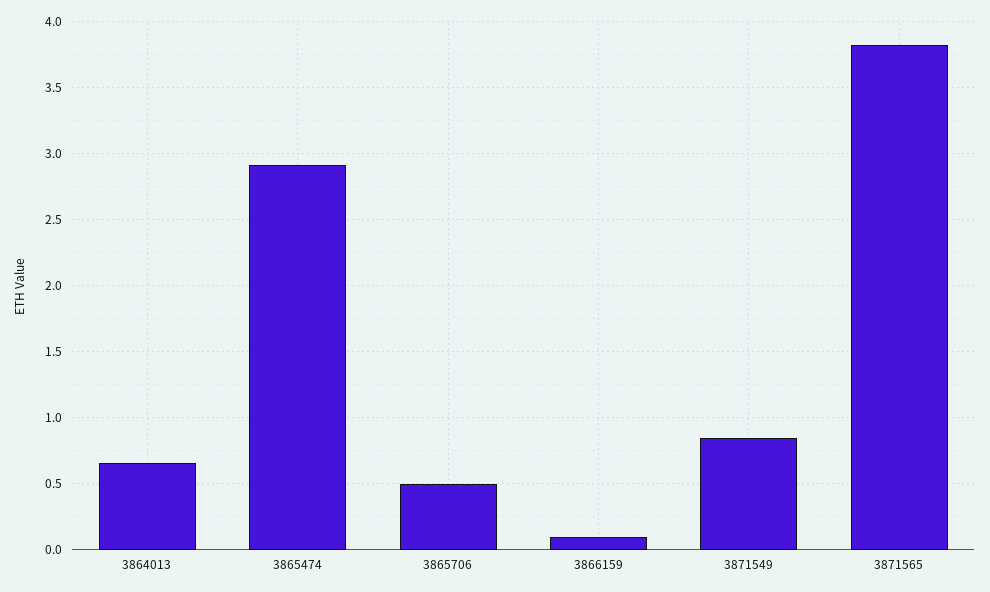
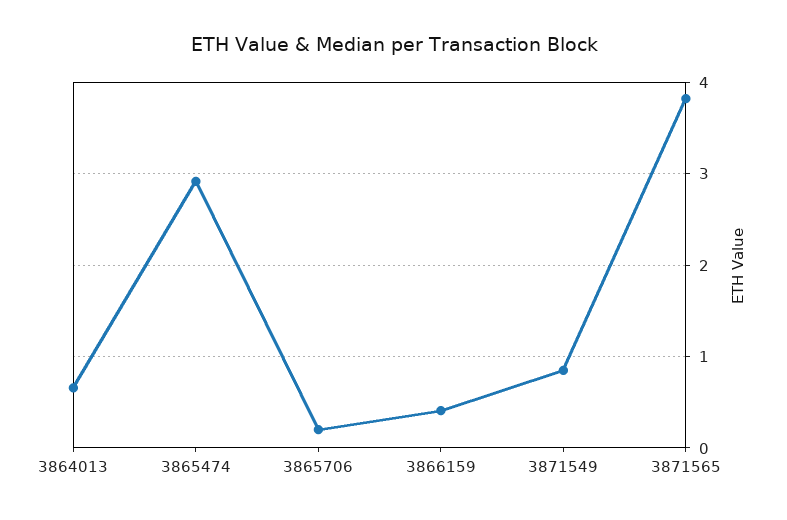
3865706: 0.5 -> 0.2
3866159: 0.1 -> 0.4

